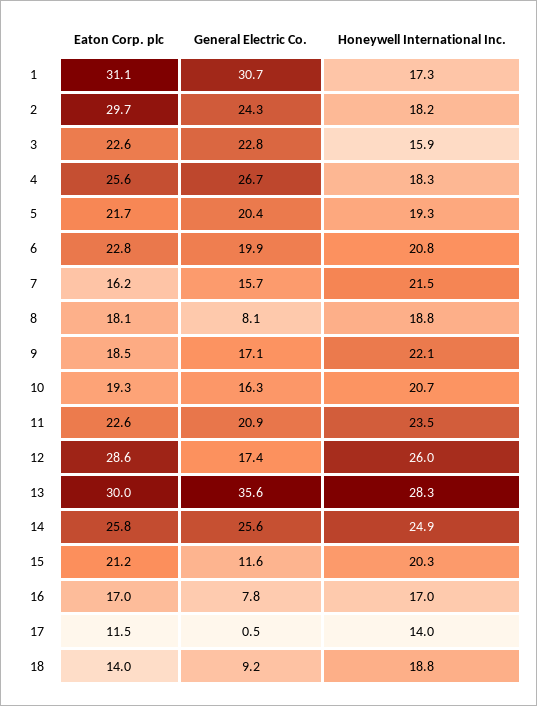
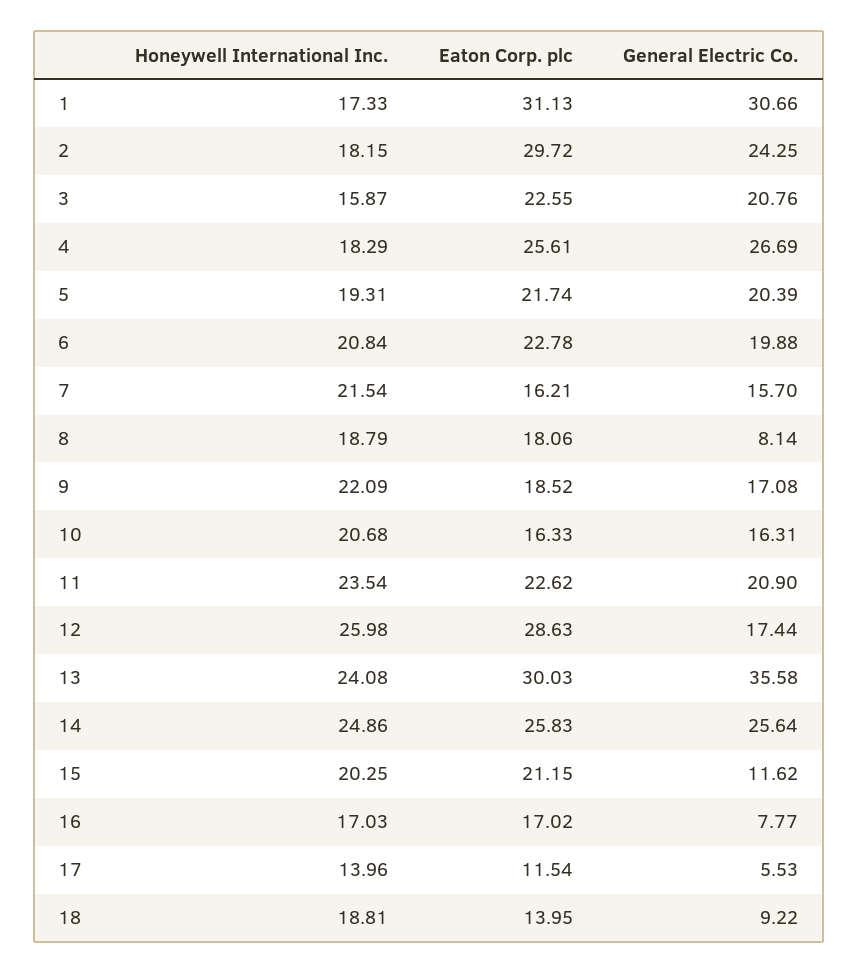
General Electric Co., 3: 22.8 -> 20.76
Eaton Corp. plc, 10: 19.3 -> 16.33
Honeywell International Inc., 13: 28.3 -> 24.08
General Electric Co., 17: 0.5 -> 5.53

